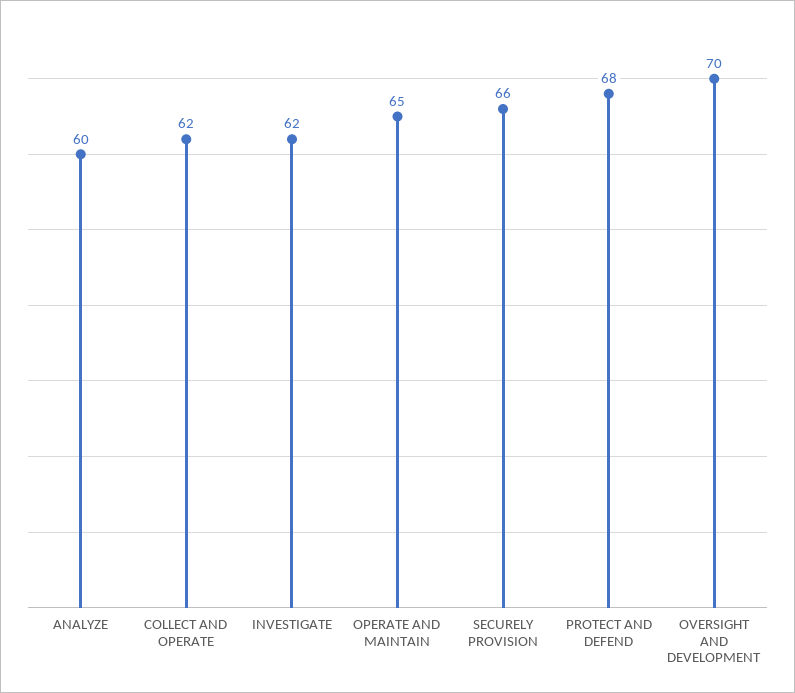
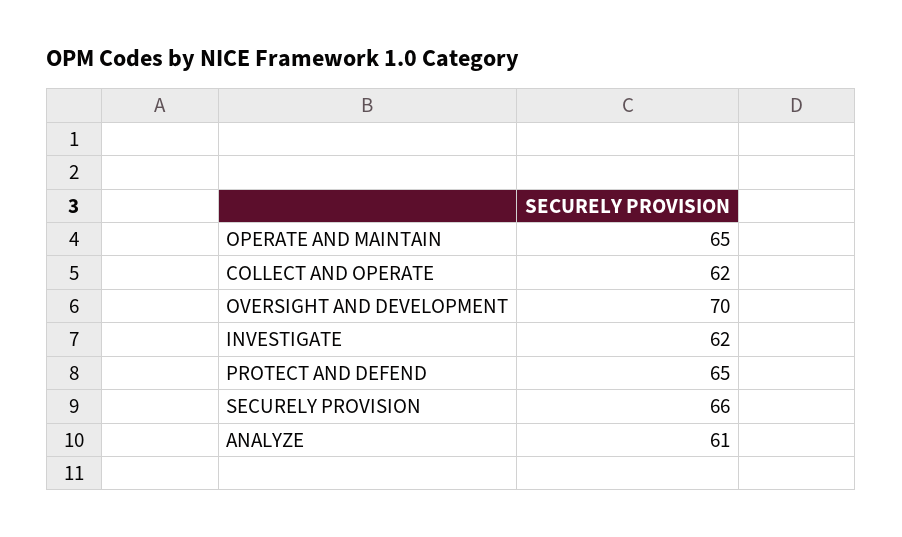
ANALYZE: 60 -> 61
PROTECT AND DEFEND: 68 -> 65

